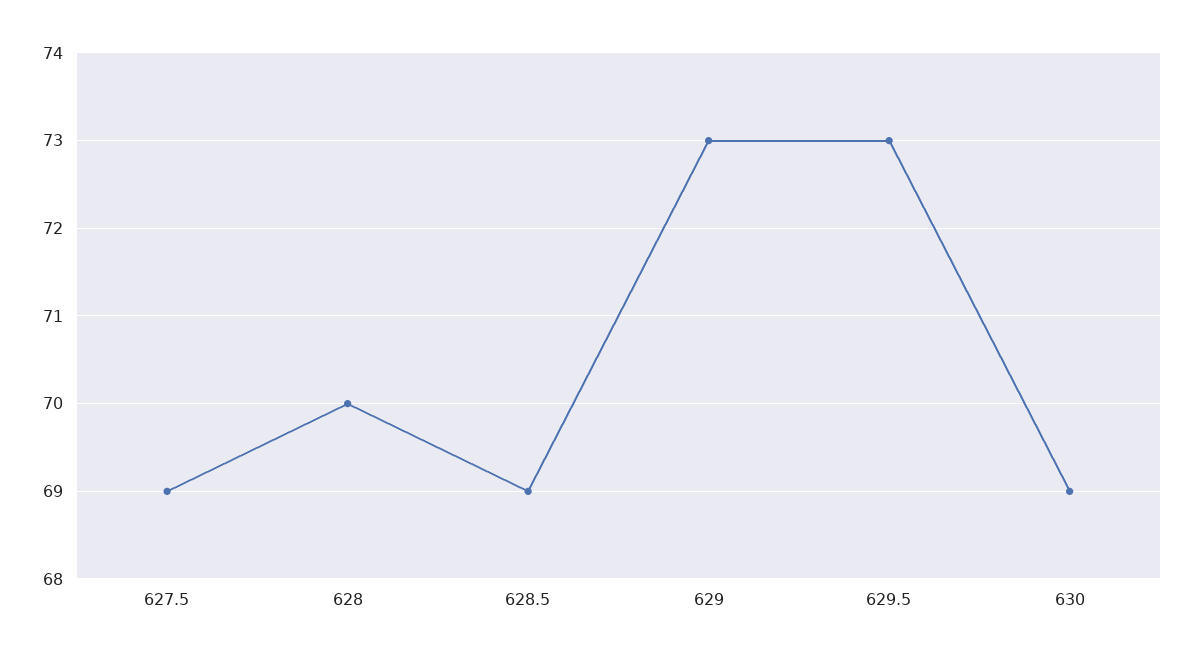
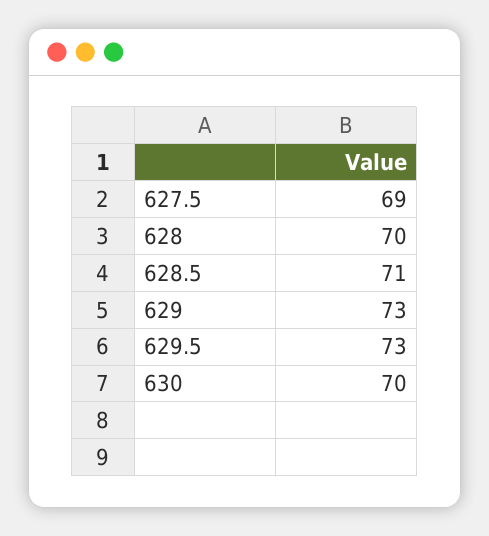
628.5: 69 -> 71
630: 69 -> 70

